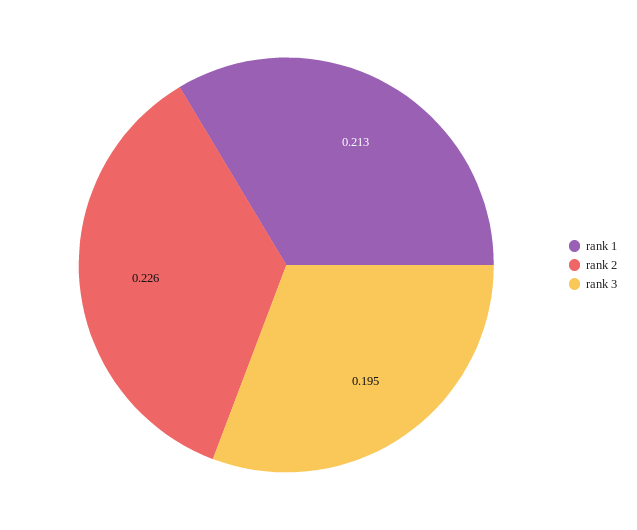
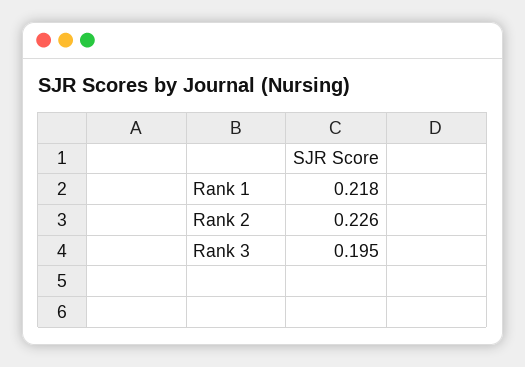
rank 1: 0.213 -> 0.218

